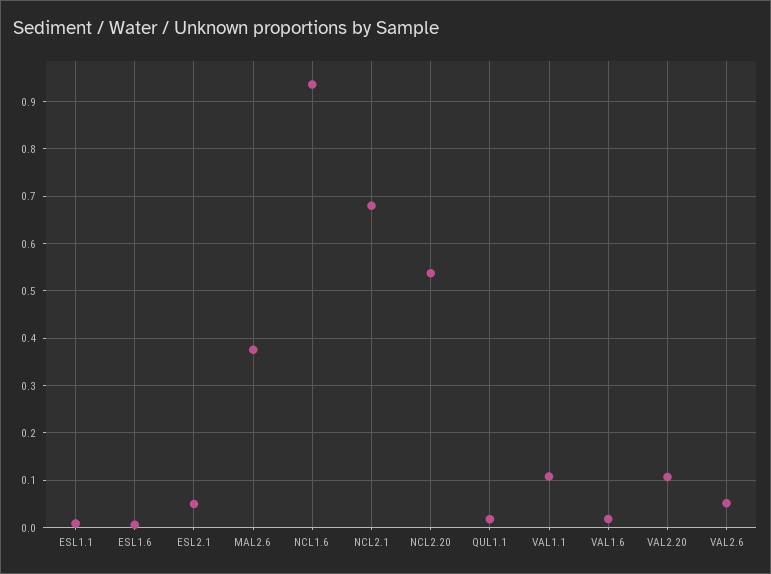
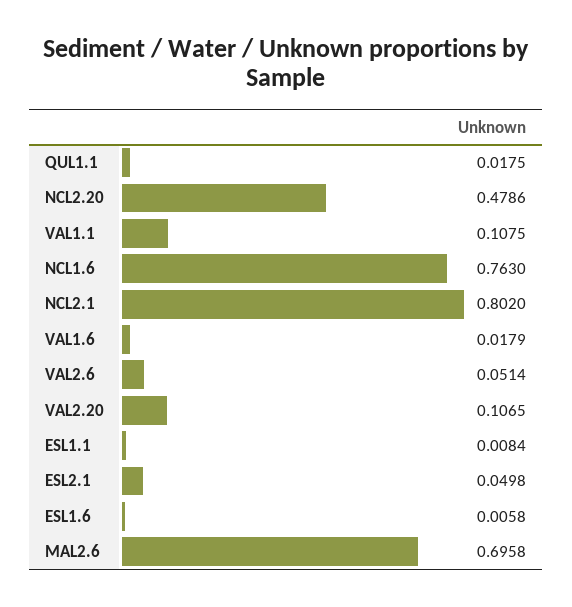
MAL2.6: 0.38 -> 0.6958
NCL1.6: 0.94 -> 0.763
NCL2.1: 0.68 -> 0.802
NCL2.20: 0.54 -> 0.4786

